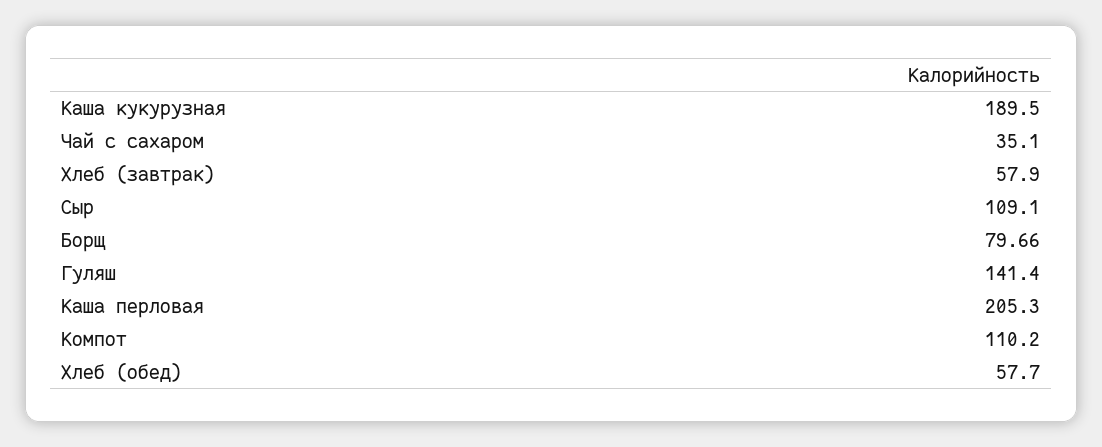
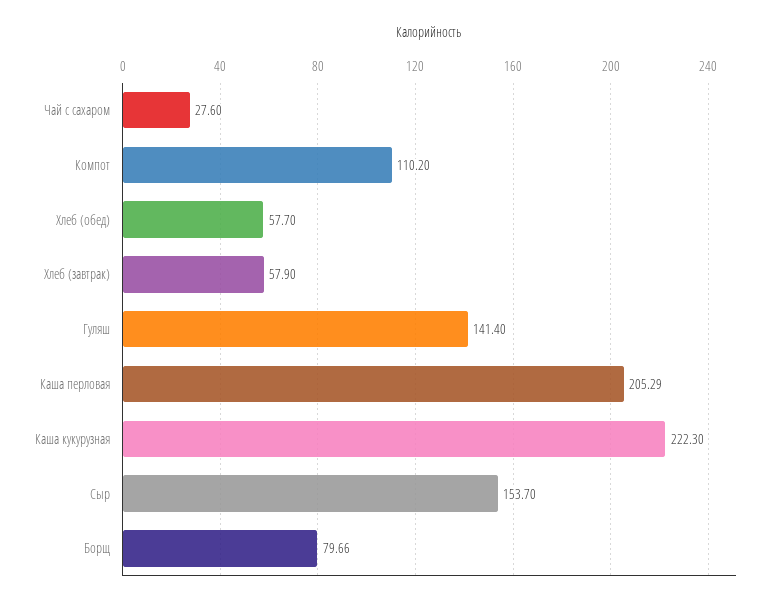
Каша кукурузная: 189.5 -> 222.3
Чай с сахаром: 35.1 -> 27.6
Сыр: 109.1 -> 153.7
Каша перловая: 205.3 -> 205.29

